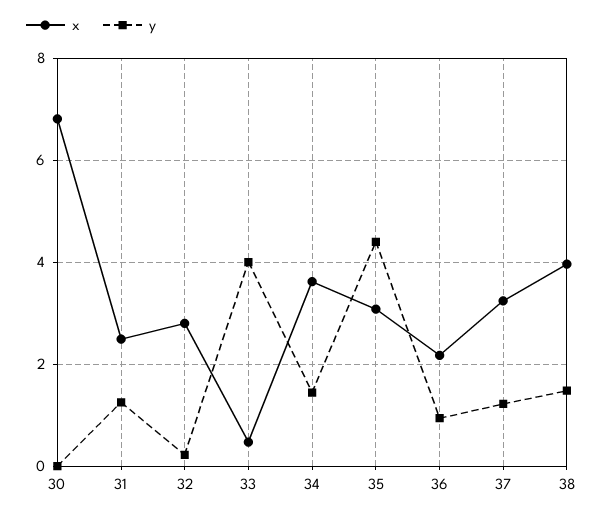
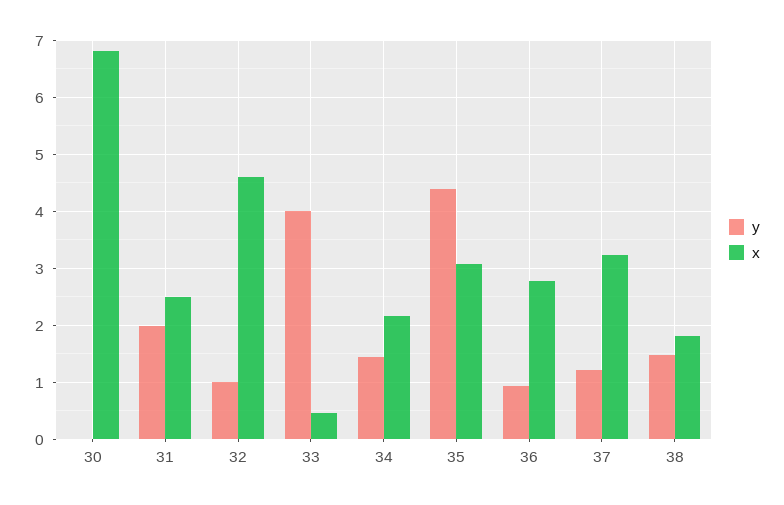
y, 31: 1.2 -> 2
x, 32: 2.8 -> 4.6
y, 32: 0.2 -> 1
x, 34: 3.6 -> 2.2
x, 36: 2.2 -> 2.8
x, 38: 4 -> 1.8

